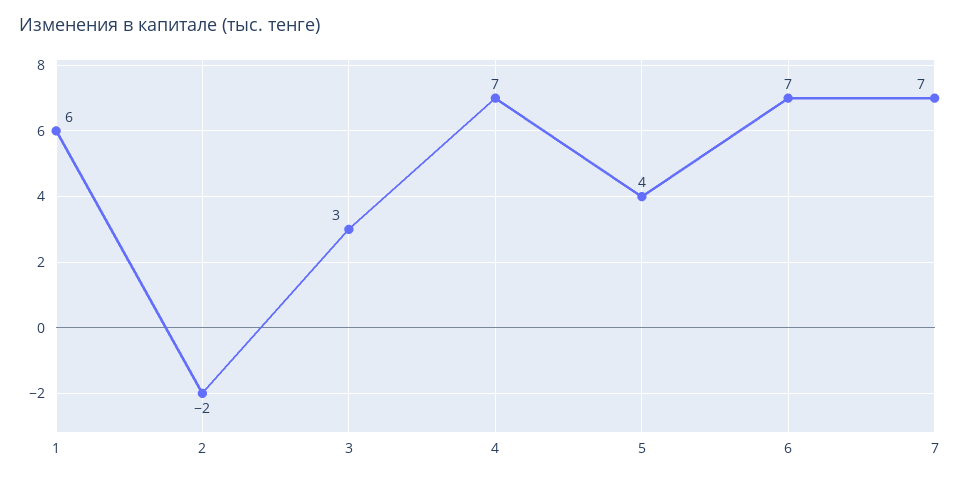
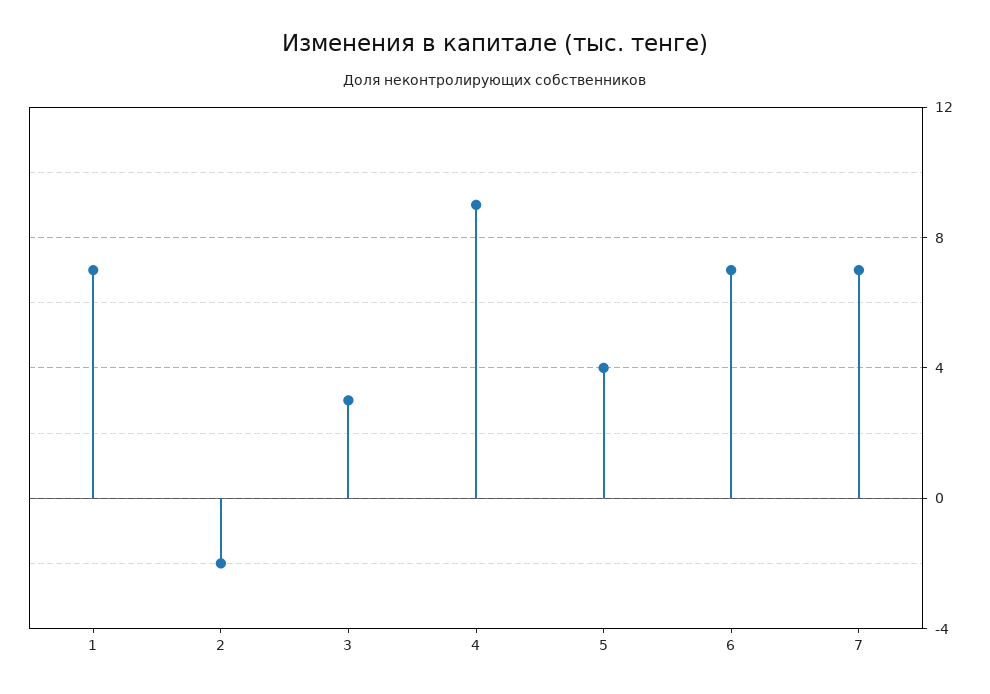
1: 6 -> 7
4: 7 -> 9

